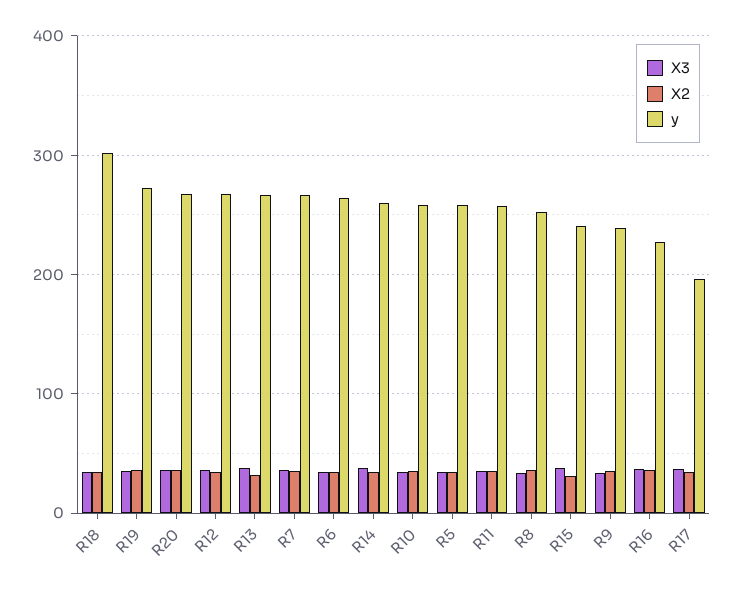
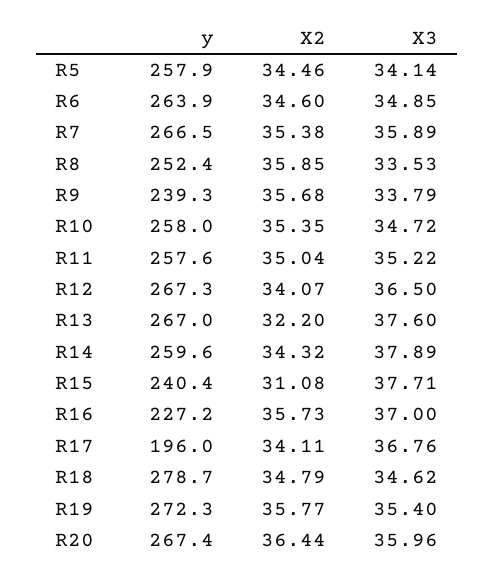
y, R18: 300 -> 278.7

